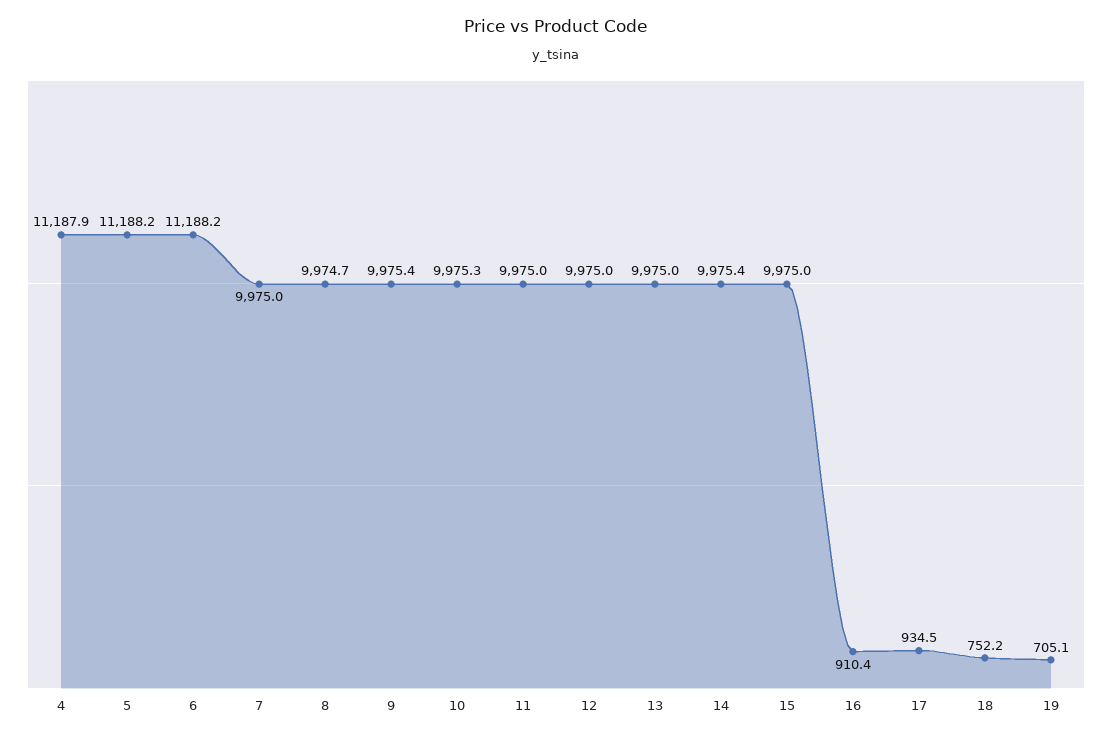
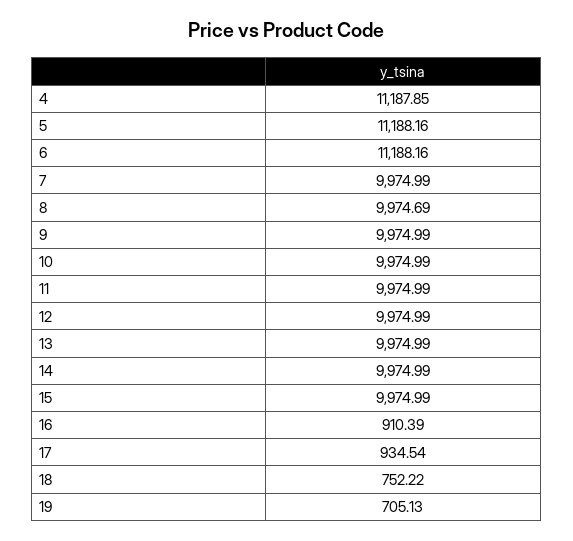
9: 9975.4 -> 9974.99
10: 9975.3 -> 9974.99
14: 9975.4 -> 9974.99

